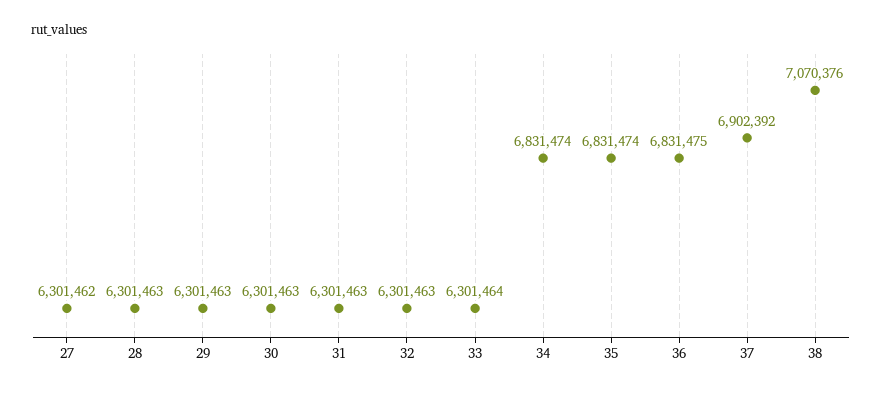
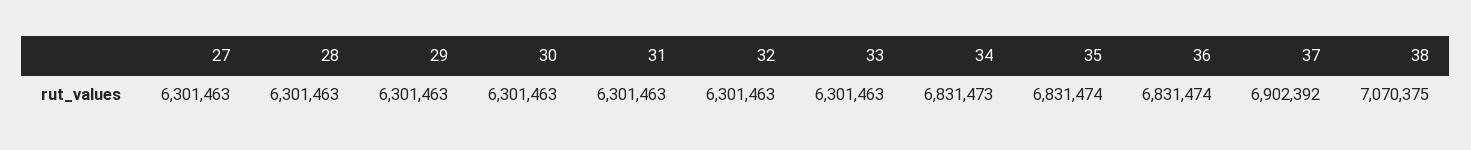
27: 6301462 -> 6301463
33: 6301464 -> 6301463
34: 6831474 -> 6831473
36: 6831475 -> 6831474
38: 7070376 -> 7070375

